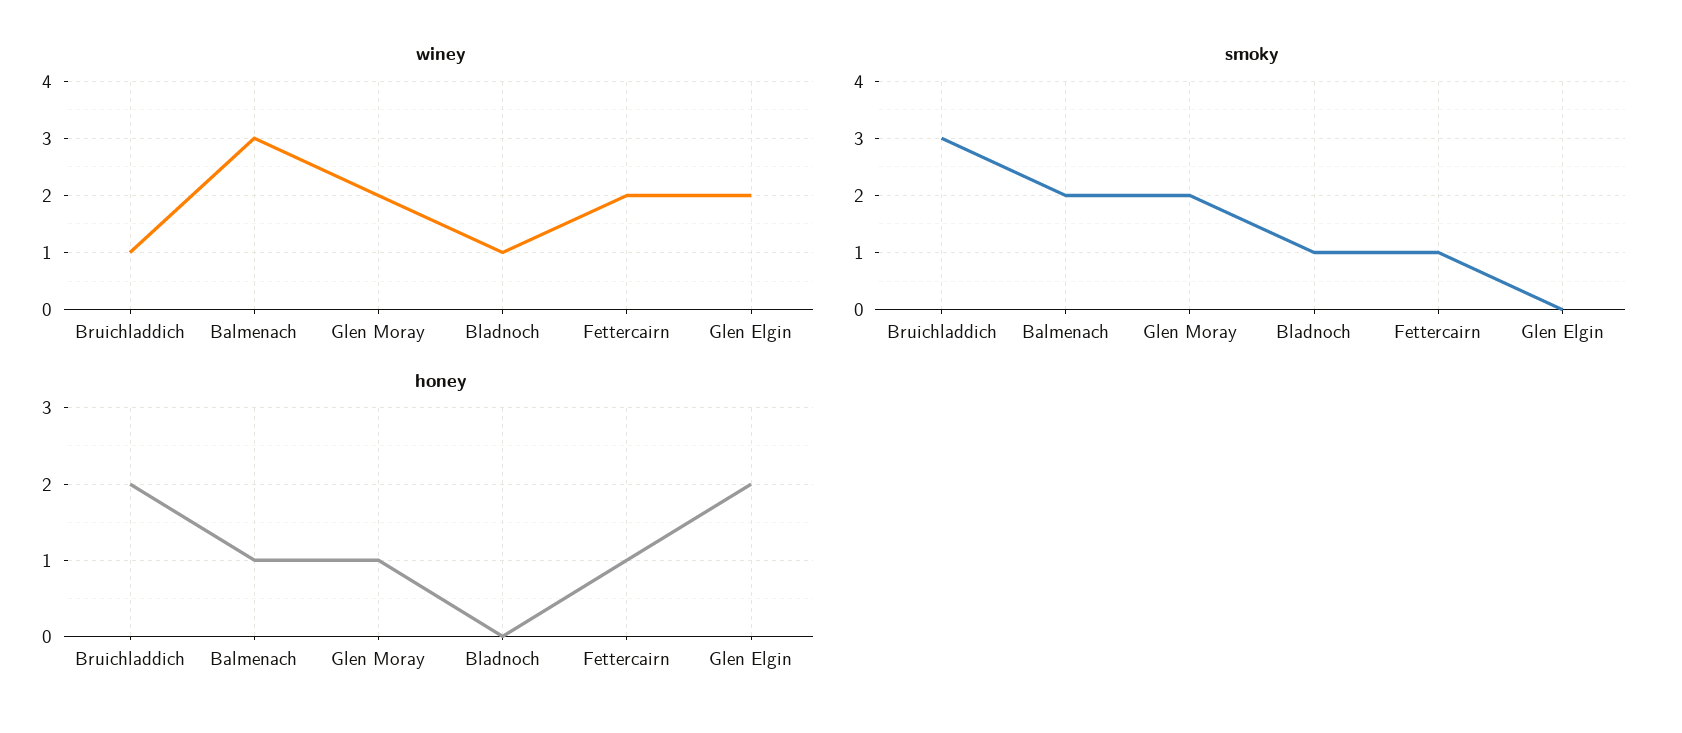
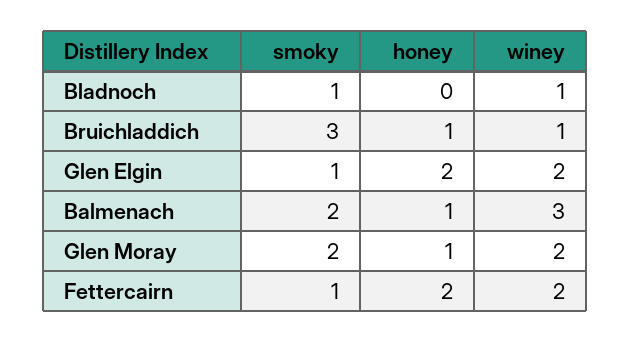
smoky, Glen Elgin: 0 -> 1
honey, Bruichladdich: 2 -> 1
honey, Fettercairn: 1 -> 2

